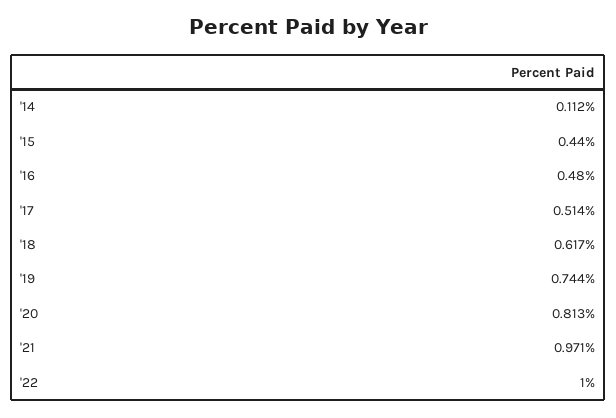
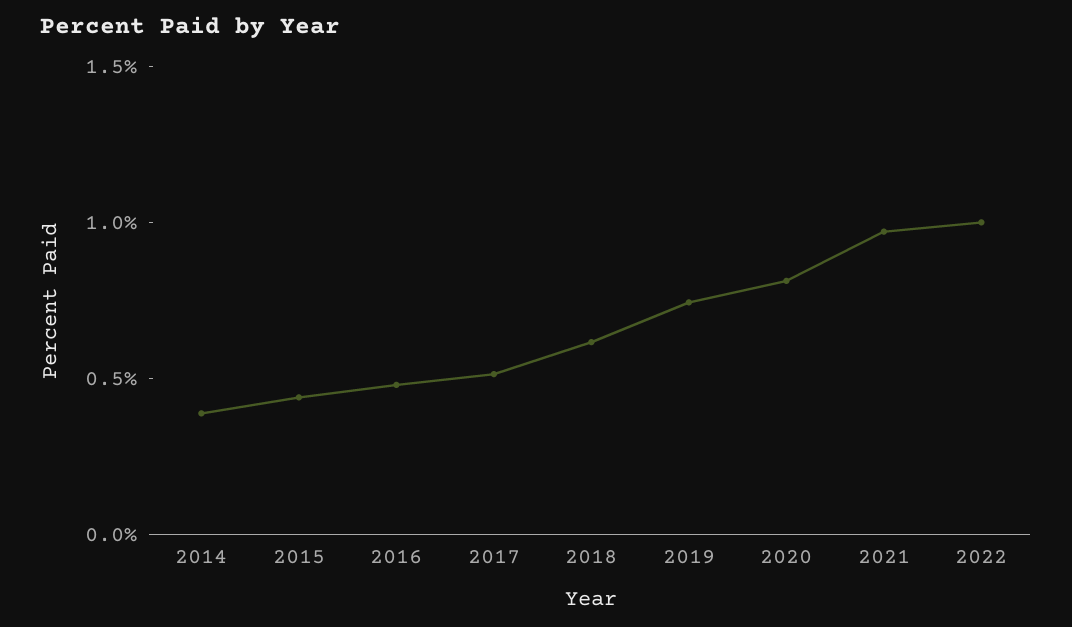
'14: 0.112 -> 0.4

